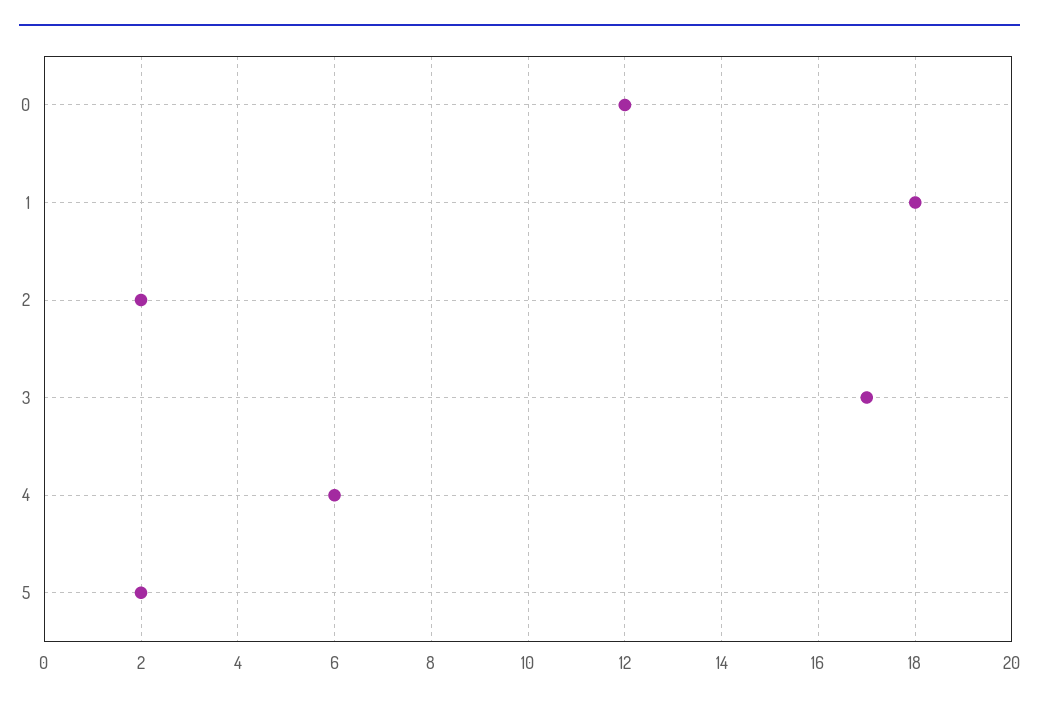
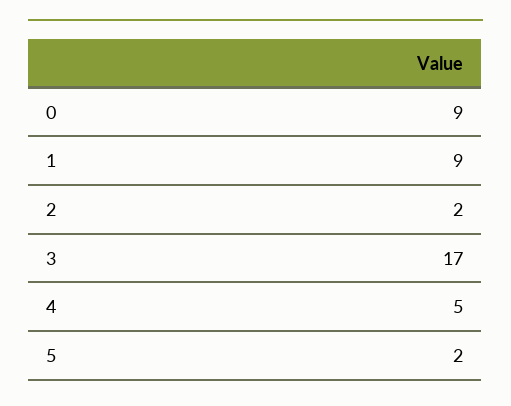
0: 12 -> 9
1: 18 -> 9
4: 6 -> 5

